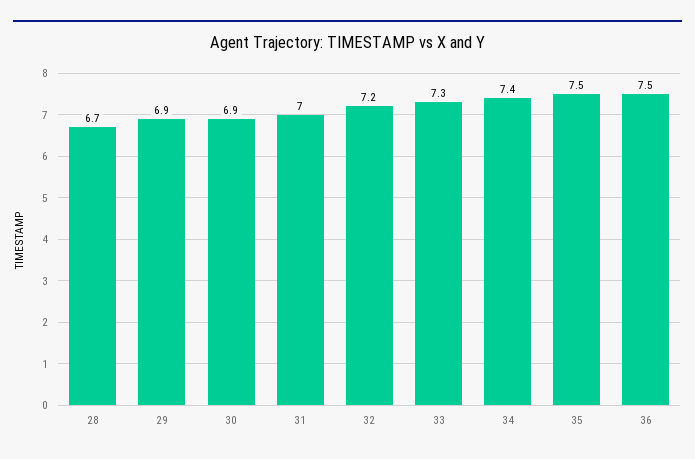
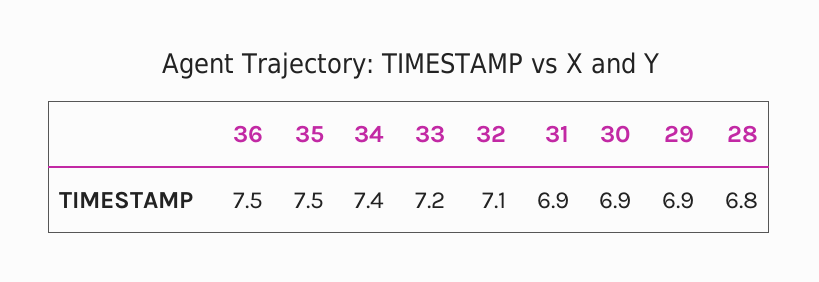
28: 6.7 -> 6.8
31: 7 -> 6.9
32: 7.2 -> 7.1
33: 7.3 -> 7.2

